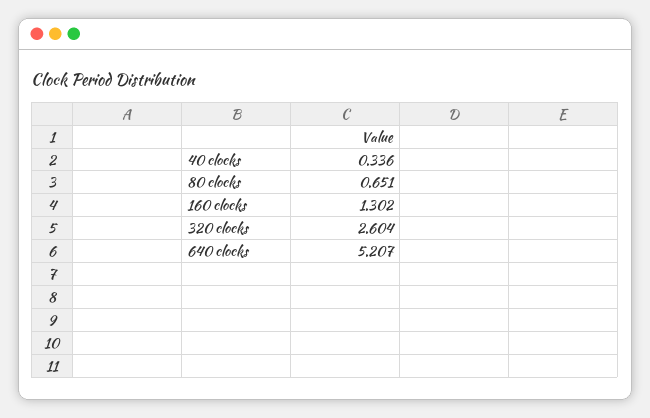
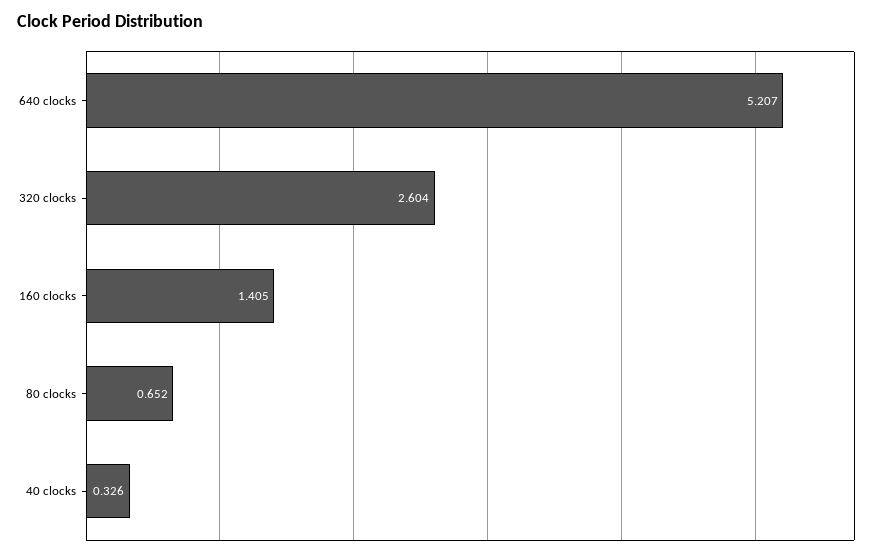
40 clocks: 0.336 -> 0.326
80 clocks: 0.651 -> 0.652
160 clocks: 1.302 -> 1.405

